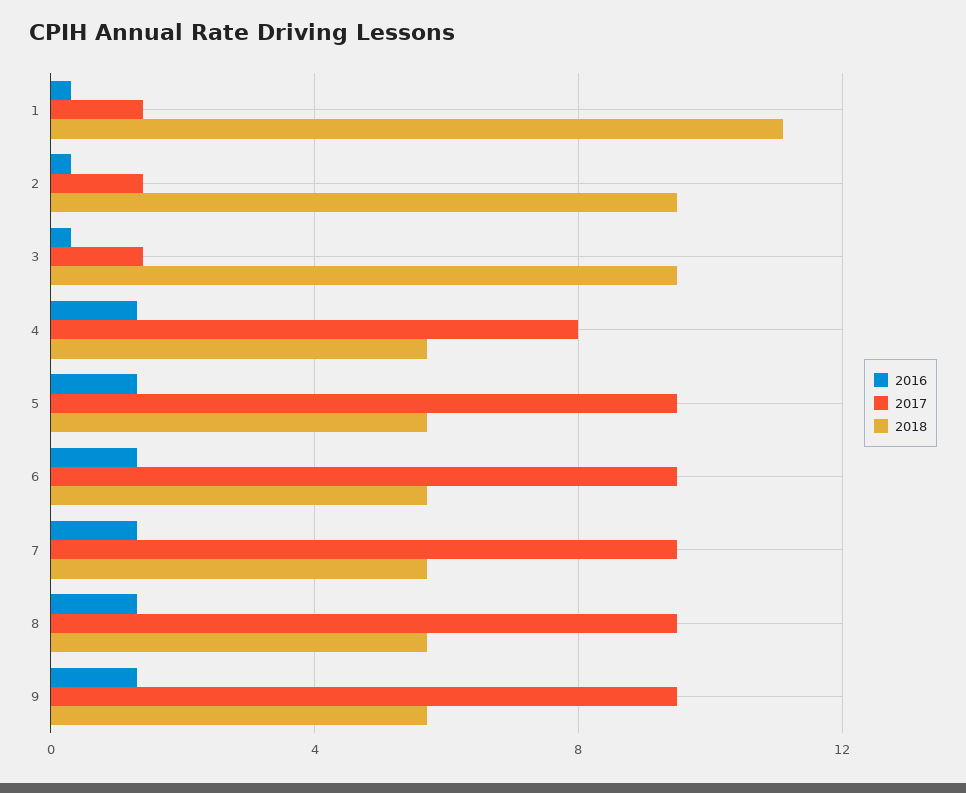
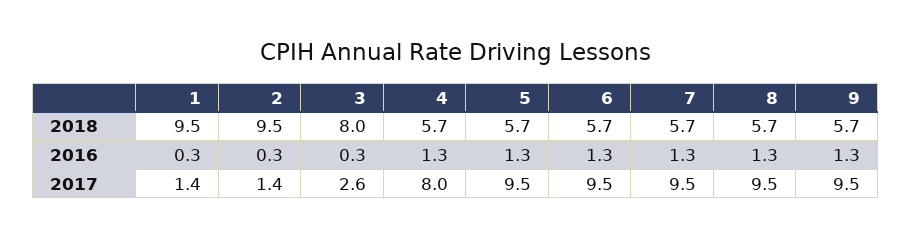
2018, 1: 11 -> 9.5
2017, 3: 1.5 -> 2.6
2018, 3: 9.5 -> 8

